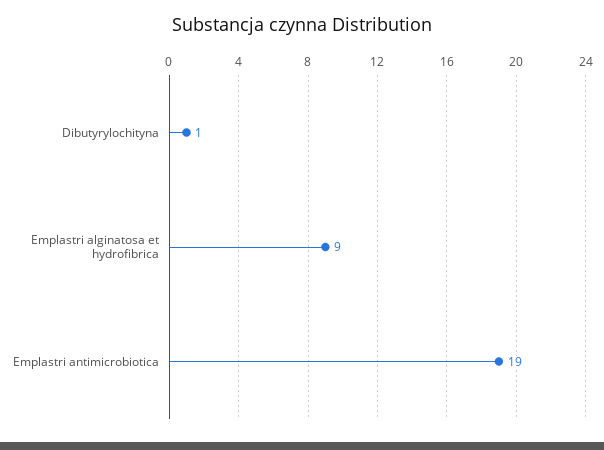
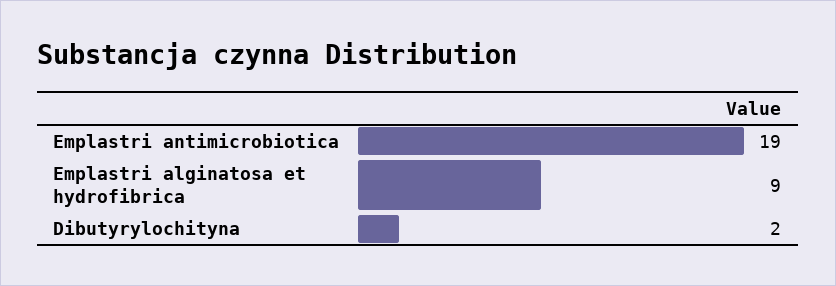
Dibutyrylochityna: 1 -> 2

